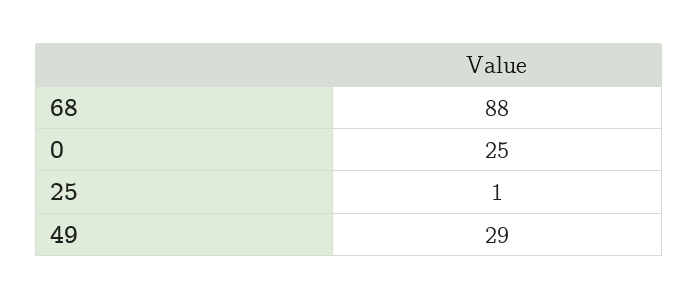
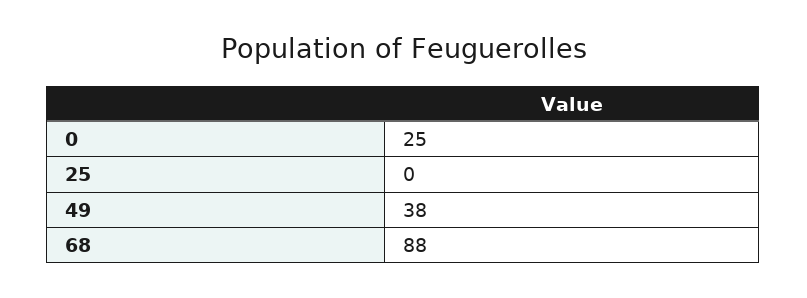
25: 1 -> 0
49: 29 -> 38

